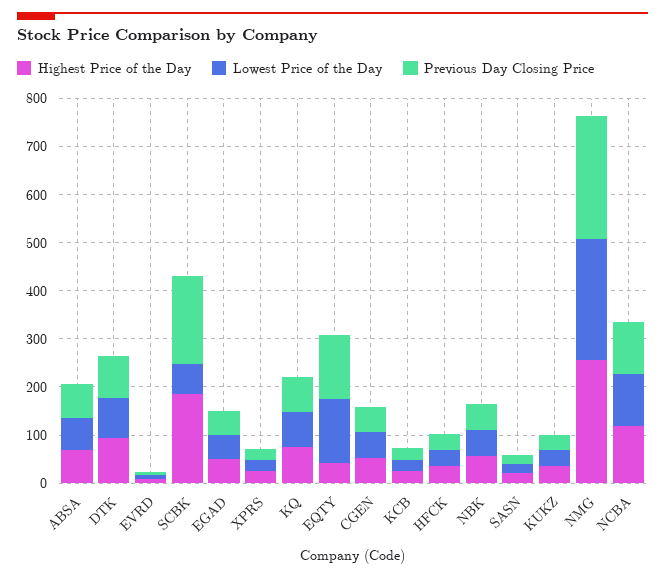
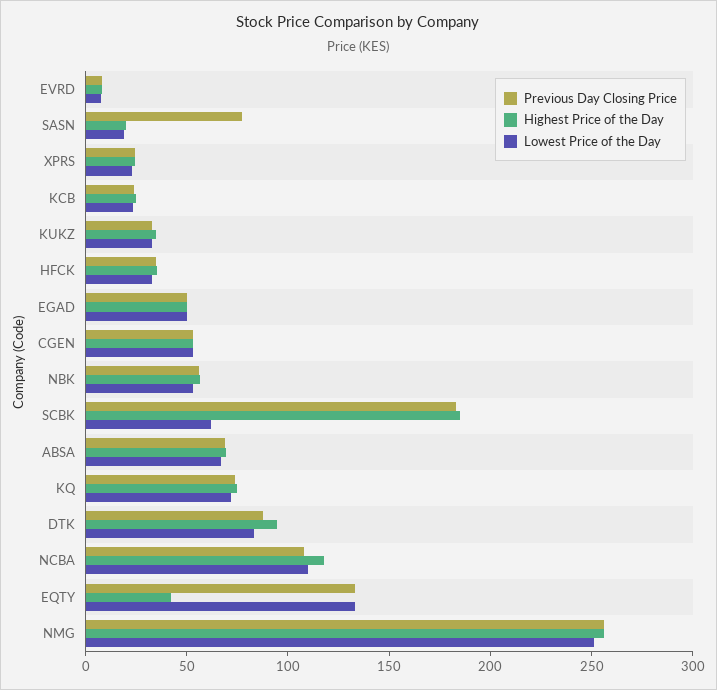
Previous Day Closing Price, SASN: 20 -> 80

